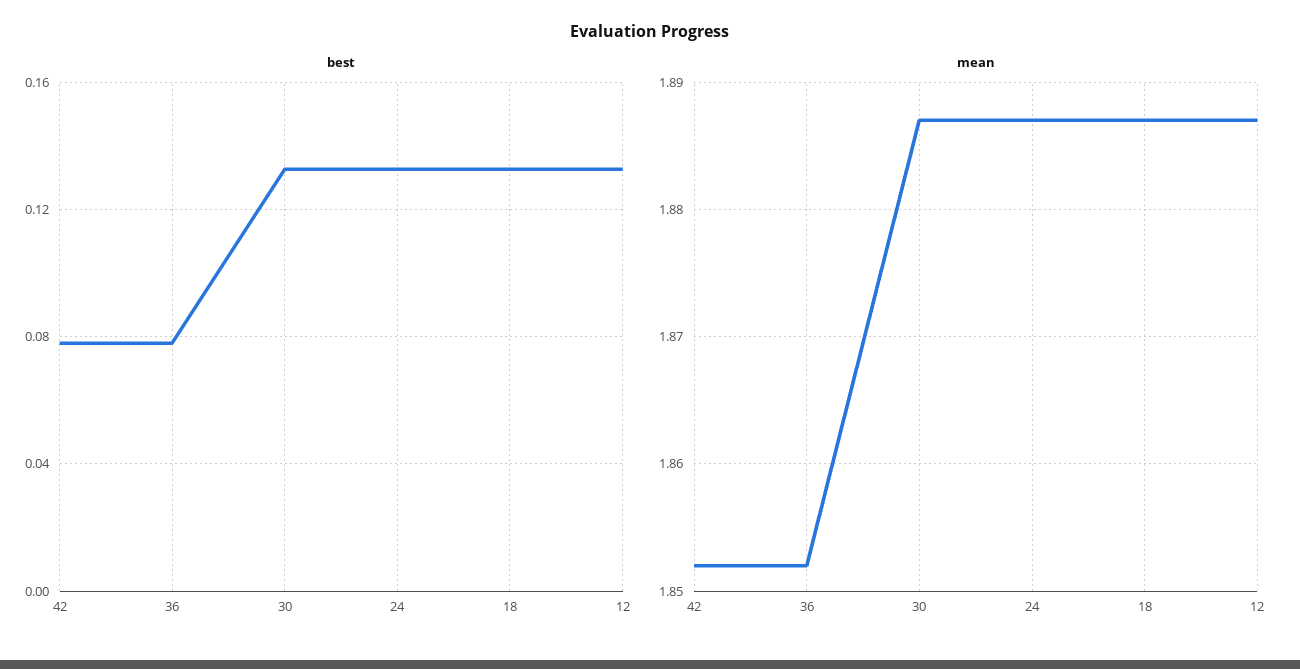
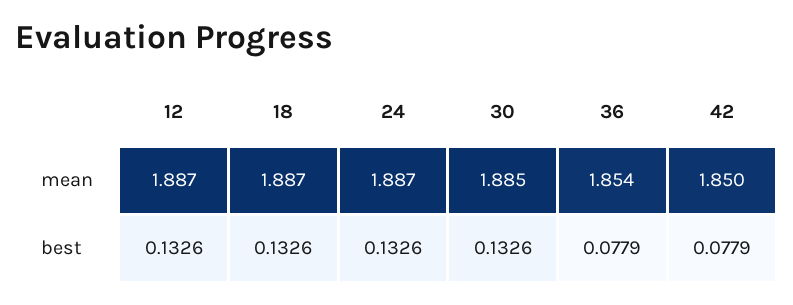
mean, 42: 1.852 -> 1.85
mean, 36: 1.852 -> 1.854
mean, 30: 1.887 -> 1.885

